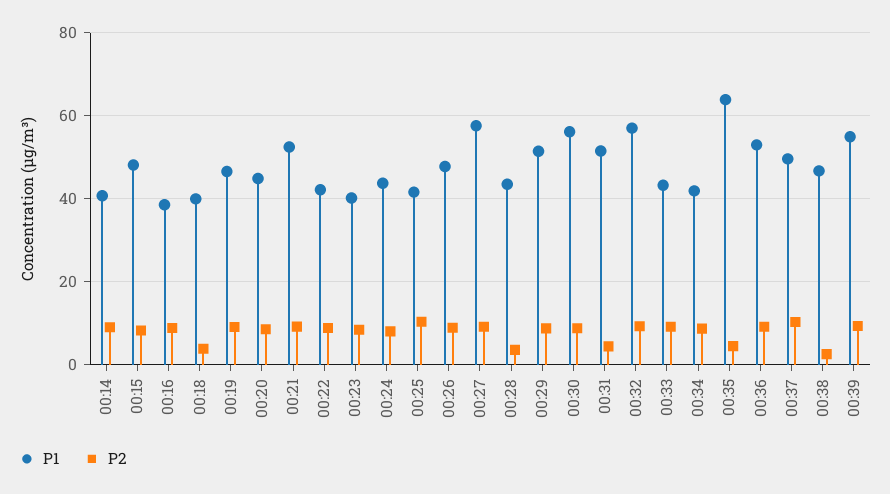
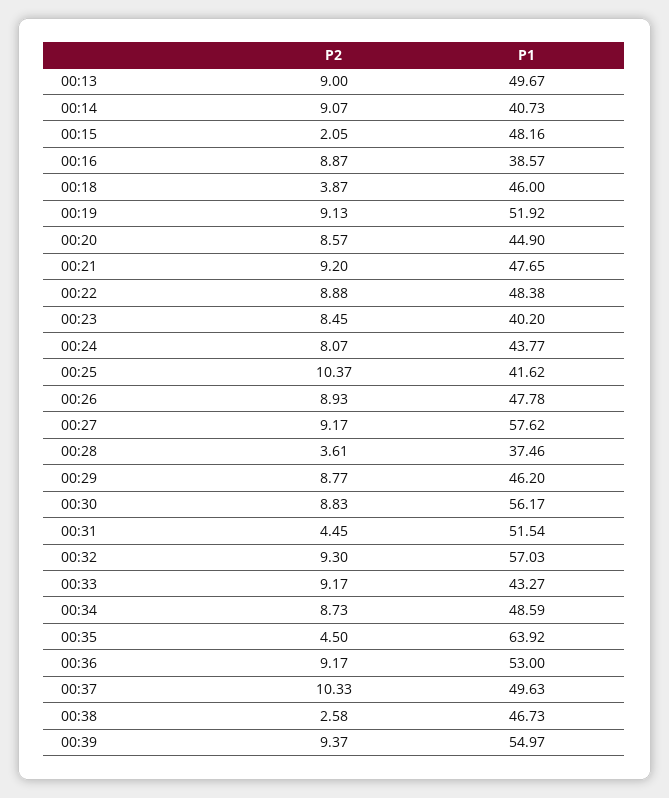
P2, 00:15: 8 -> 2.05
P1, 00:18: 40 -> 46
P1, 00:19: 46 -> 51.92
P1, 00:21: 52 -> 47.65
P1, 00:22: 42 -> 48.38
P1, 00:28: 44 -> 37.46
P1, 00:29: 52 -> 46.2
P1, 00:34: 42 -> 48.59
P2, 00:13: none -> 9
P1, 00:13: none -> 49.67

